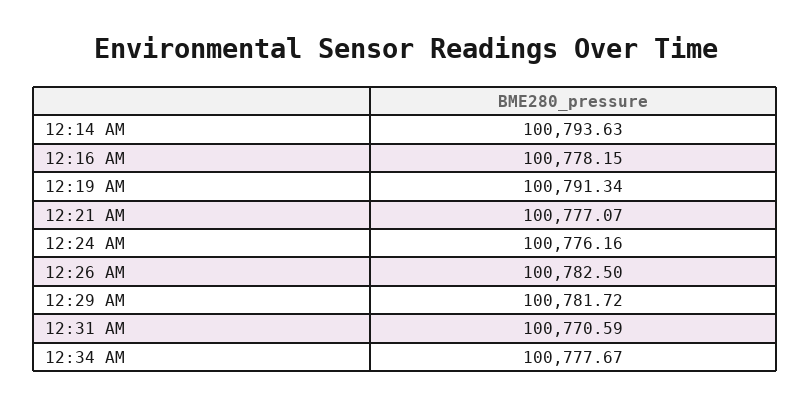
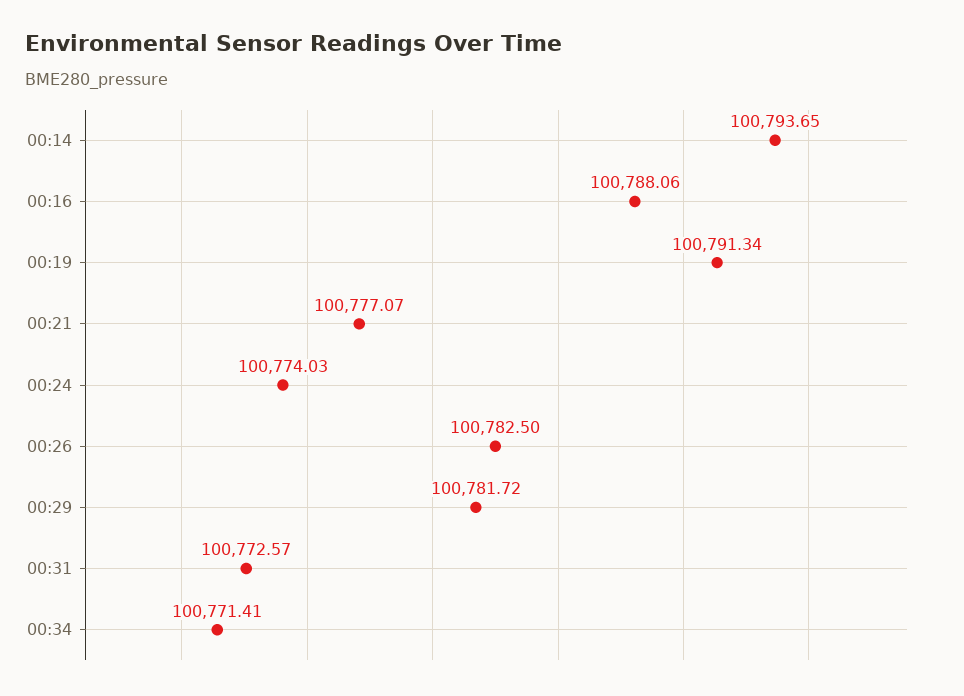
12:14 AM: 100793.63 -> 100793.65
12:16 AM: 100778.15 -> 100788.06
12:24 AM: 100776.16 -> 100774.03
12:31 AM: 100770.59 -> 100772.57
12:34 AM: 100777.67 -> 100771.41

